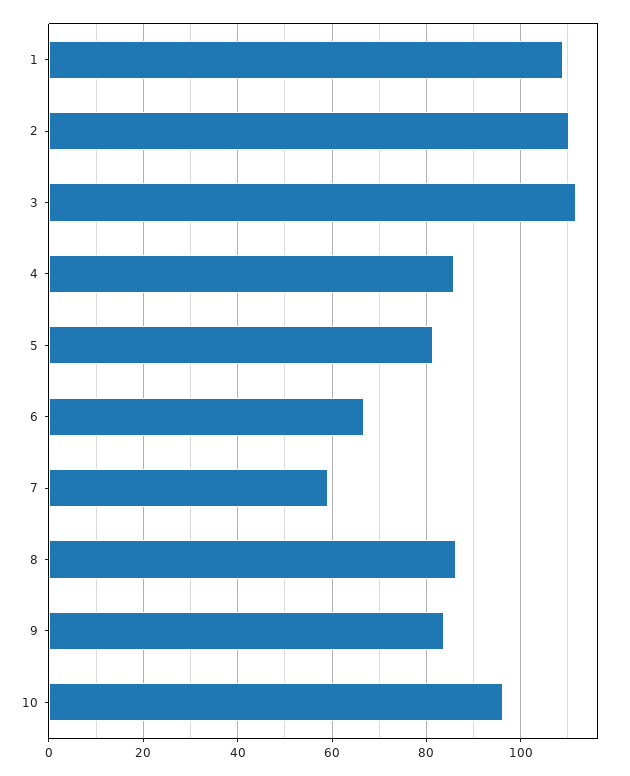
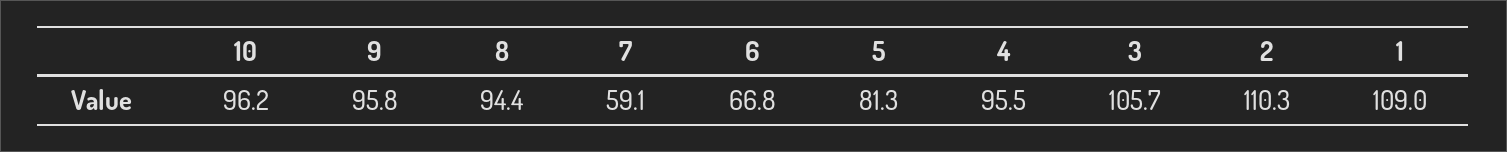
3: 112 -> 105.7
4: 86 -> 95.5
8: 86 -> 94.4
9: 84 -> 95.8

